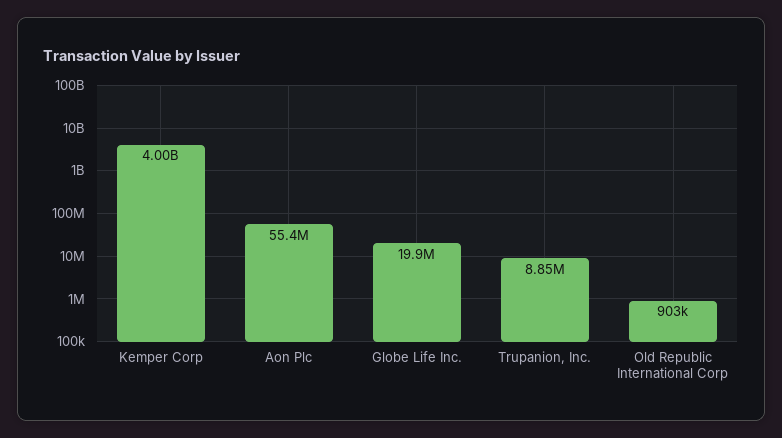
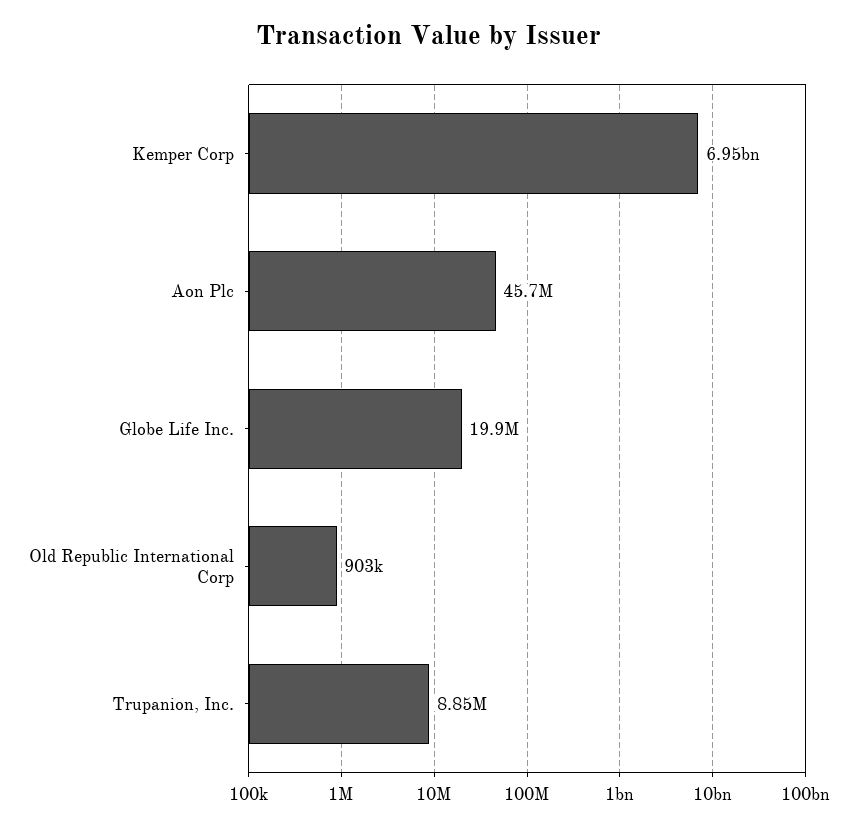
Kemper Corp: 4000000000 -> 6950000000
Aon Plc: 55400000 -> 45700000

